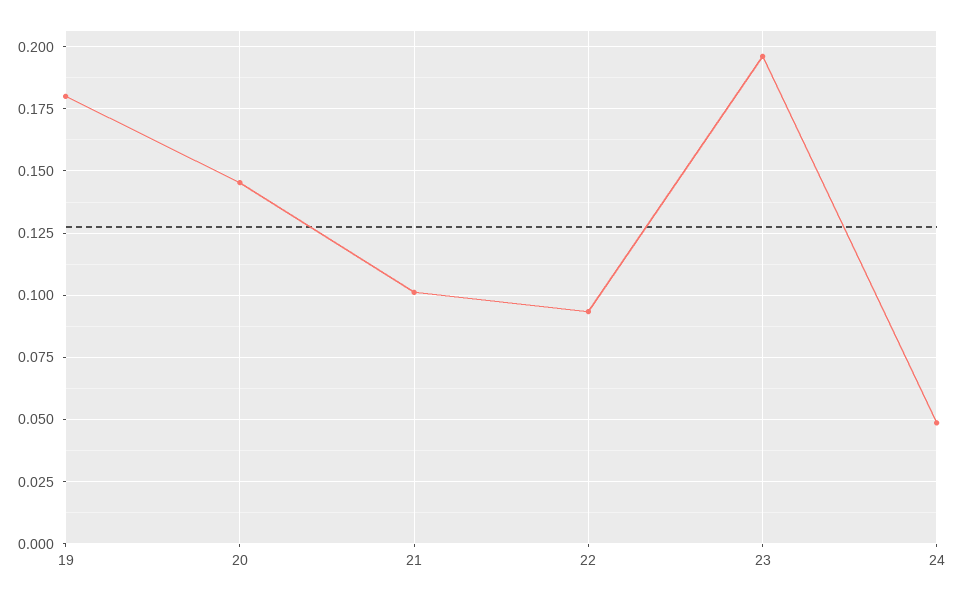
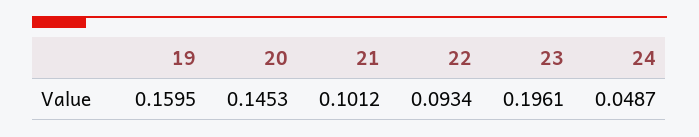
19: 0.18 -> 0.1595

